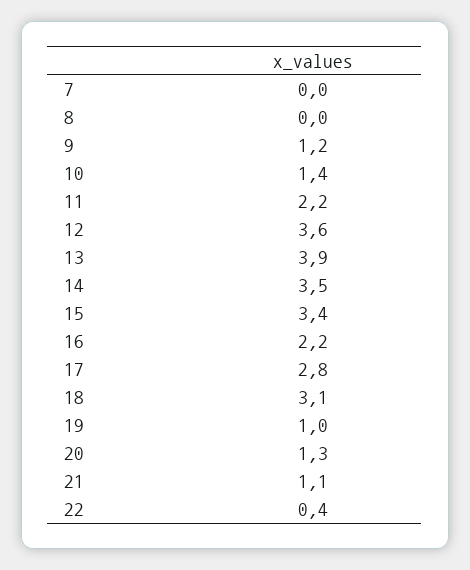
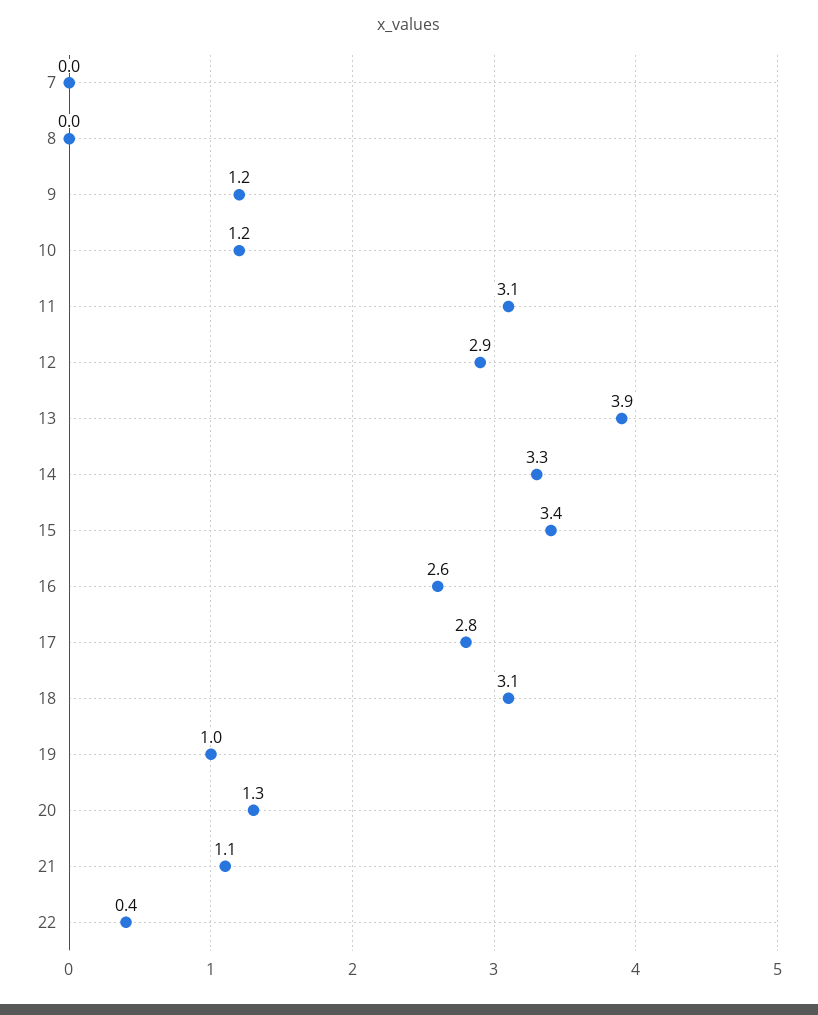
10: 1.4 -> 1.2
11: 2.2 -> 3.1
12: 3.6 -> 2.9
14: 3.5 -> 3.3
16: 2.2 -> 2.6

